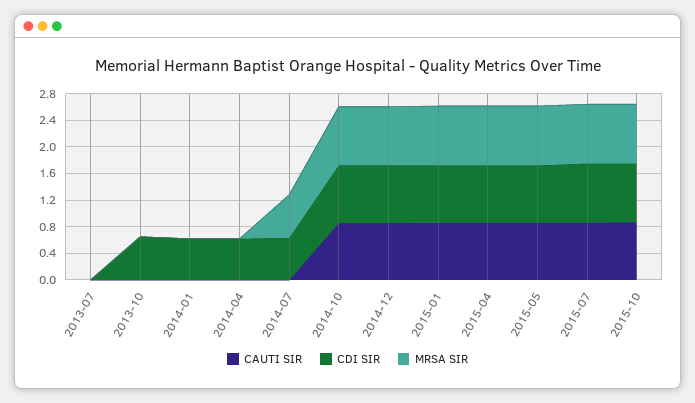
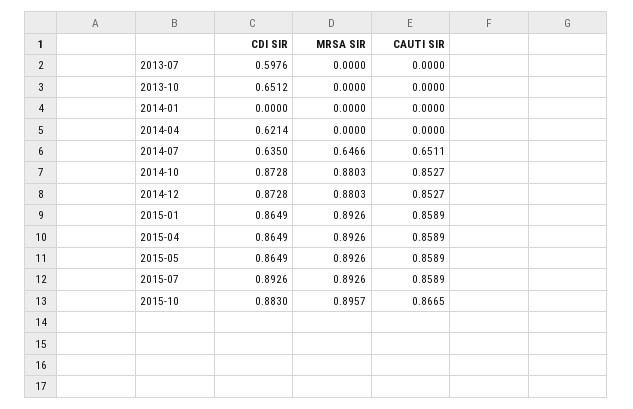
CDI SIR, 2013-07: 0 -> 0.5976
CDI SIR, 2014-01: 0.6 -> 0
CAUTI SIR, 2014-07: 0 -> 0.6511

